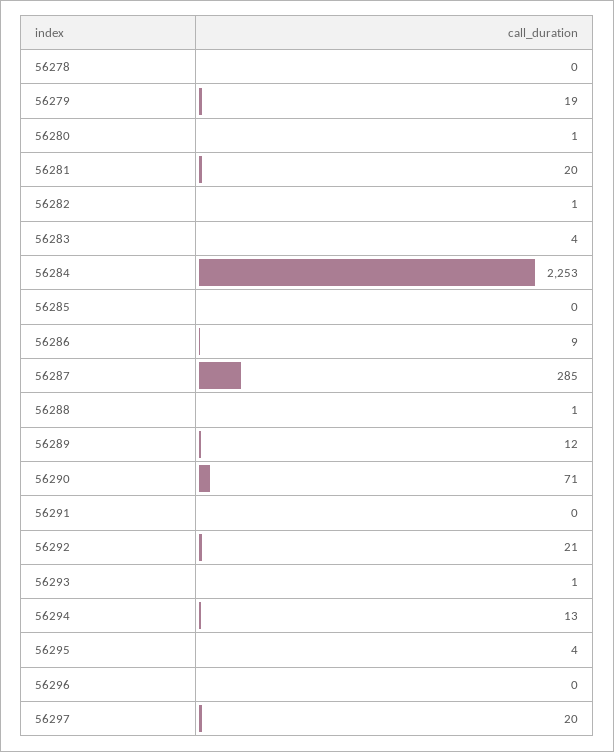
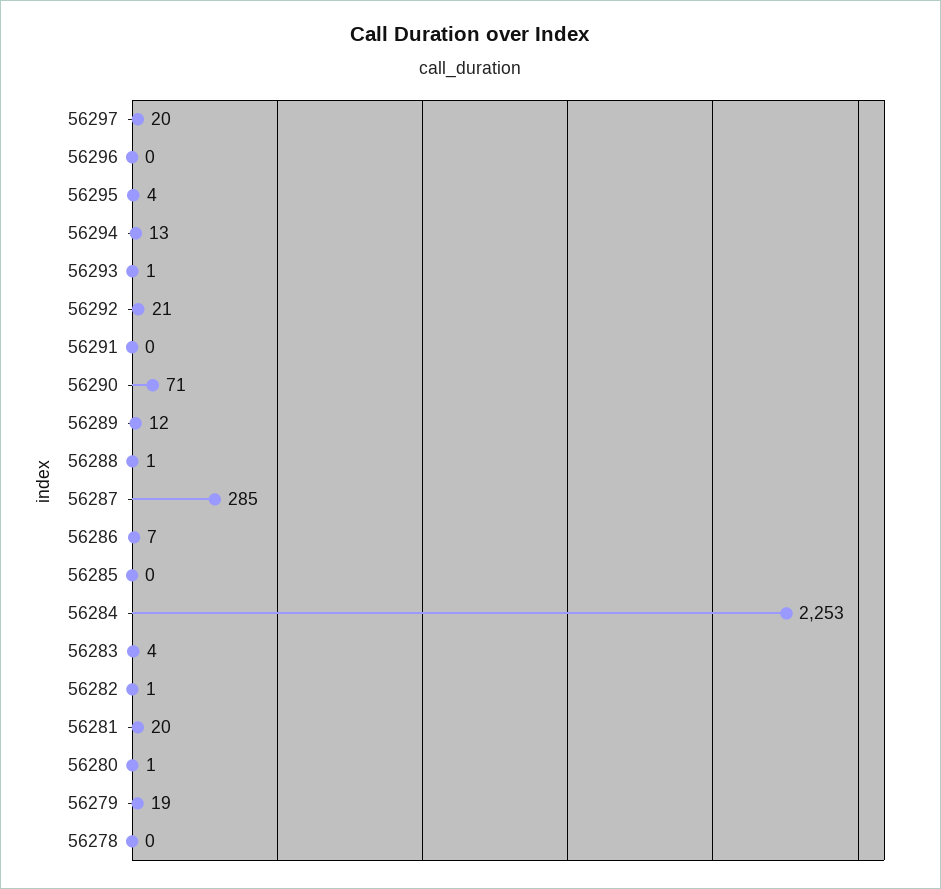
56286: 9 -> 7

